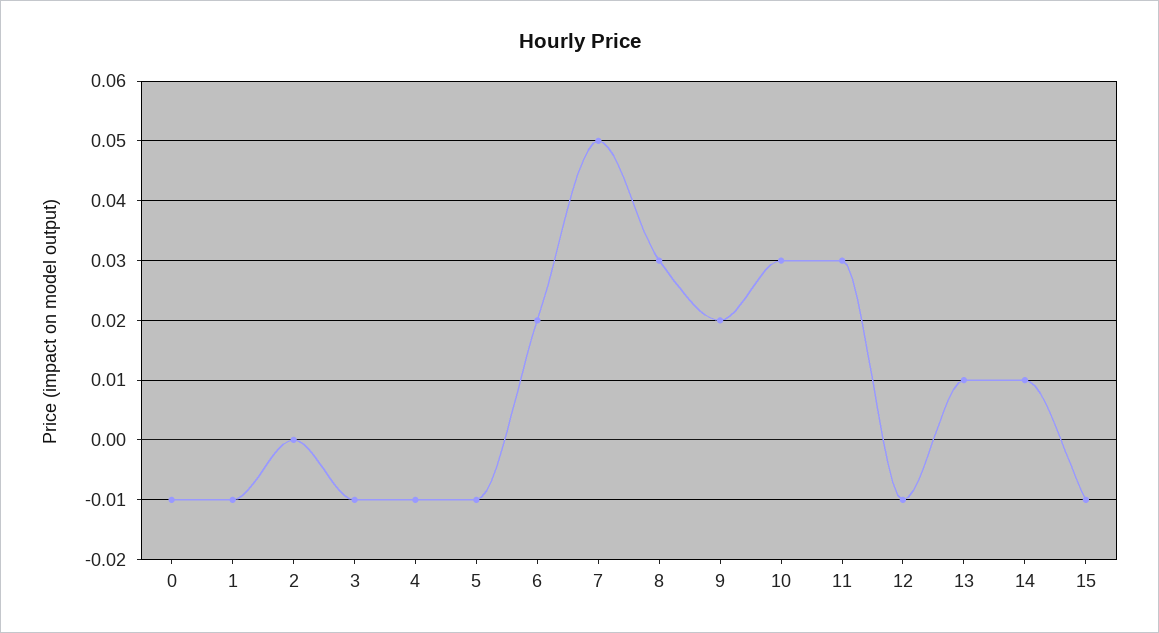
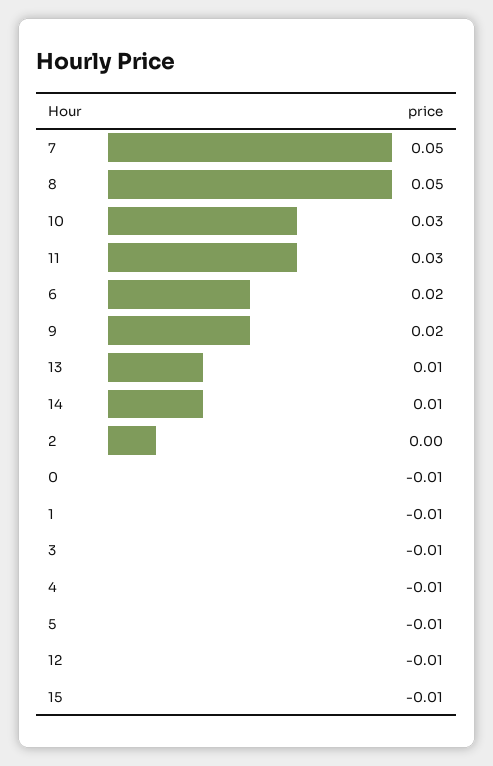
8: 0.03 -> 0.05

